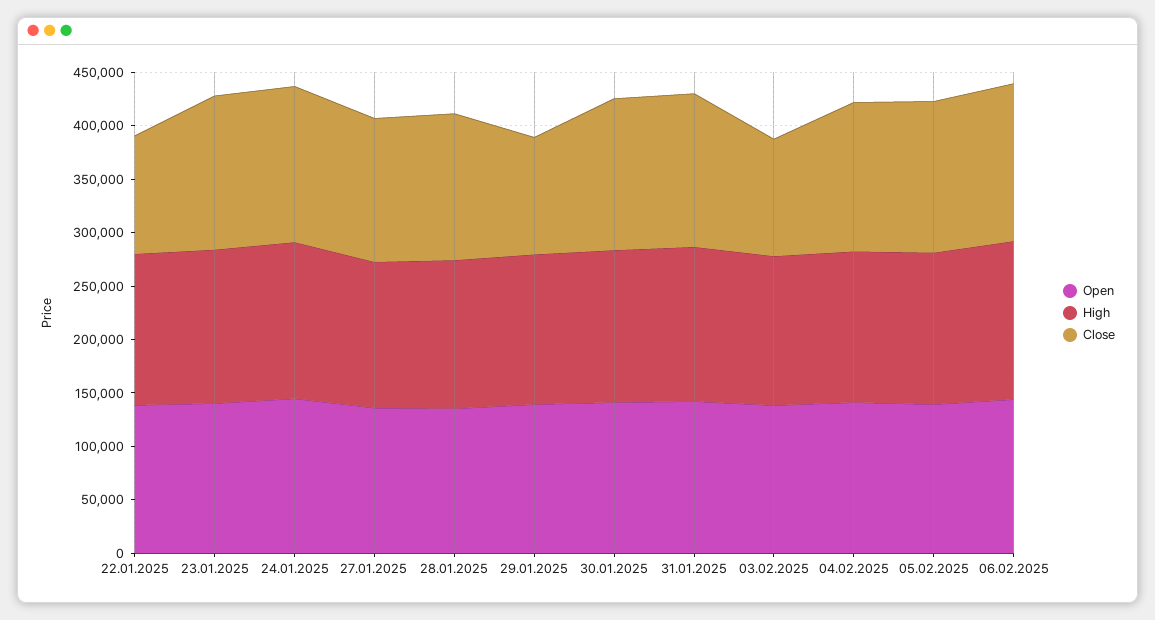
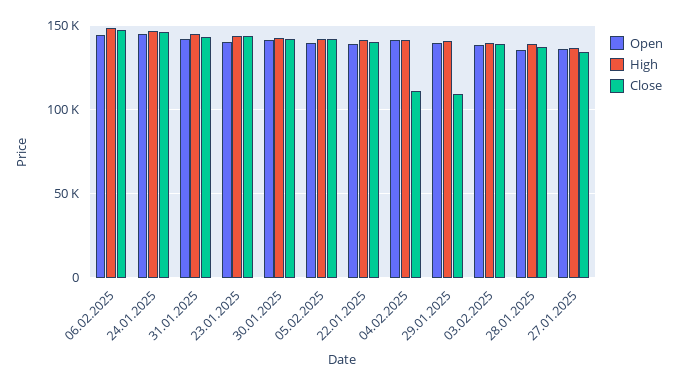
Close, 22.01.2025: 110000 -> 140000
Close, 03.02.2025: 110000 -> 140000
Close, 04.02.2025: 140000 -> 110000

